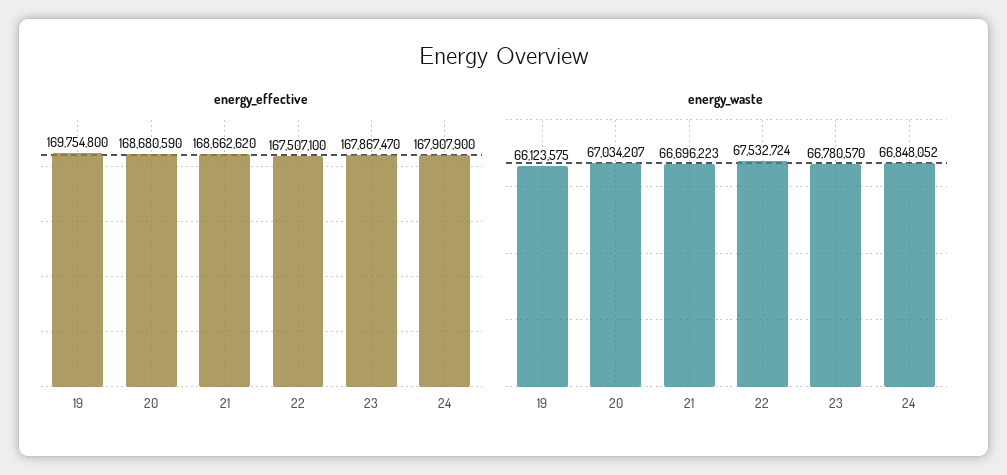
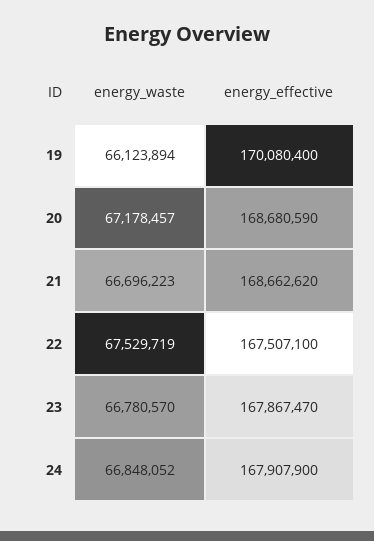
energy_effective, 19: 169754800 -> 170080400
energy_waste, 19: 66123575 -> 66123894
energy_waste, 20: 67034207 -> 67178457
energy_waste, 22: 67532724 -> 67529719

